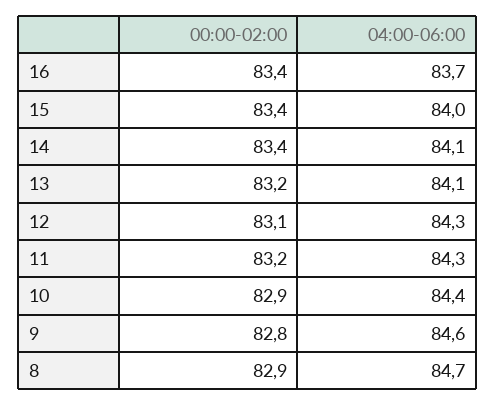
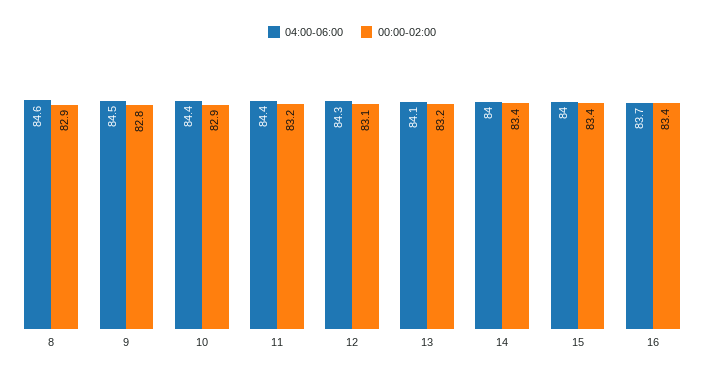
04:00-06:00, 14: 84.1 -> 84
04:00-06:00, 11: 84.3 -> 84.4
04:00-06:00, 9: 84.6 -> 84.5
04:00-06:00, 8: 84.7 -> 84.6

